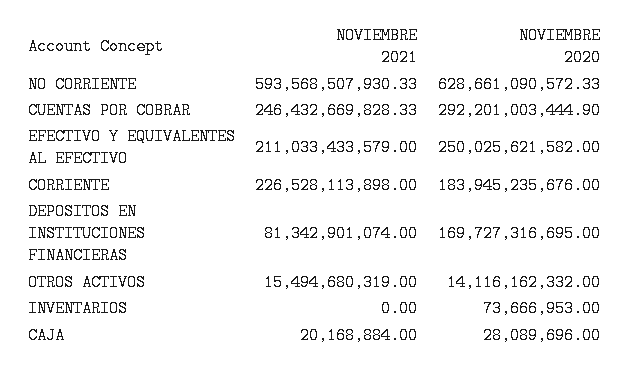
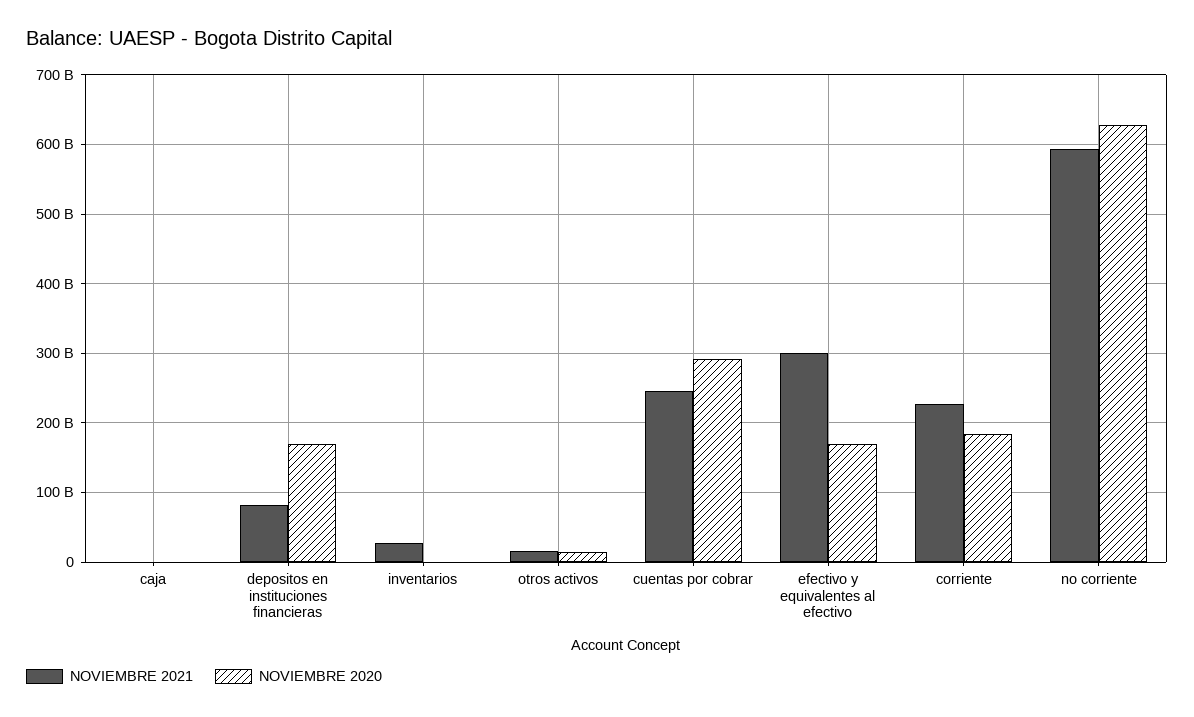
NOVIEMBRE 2021, EFECTIVO Y EQUIVALENTES AL EFECTIVO: 211033433579 -> 300000000000
NOVIEMBRE 2020, EFECTIVO Y EQUIVALENTES AL EFECTIVO: 250025621582 -> 170000000000
NOVIEMBRE 2021, INVENTARIOS: 0 -> 30000000000

